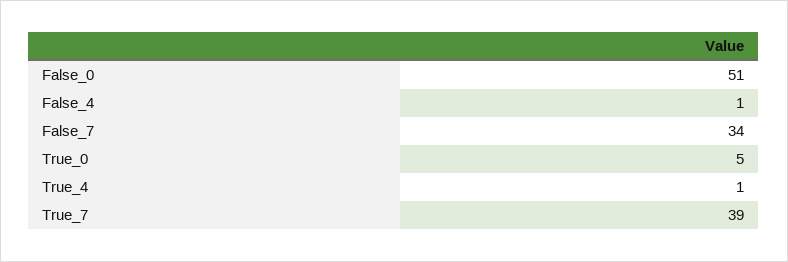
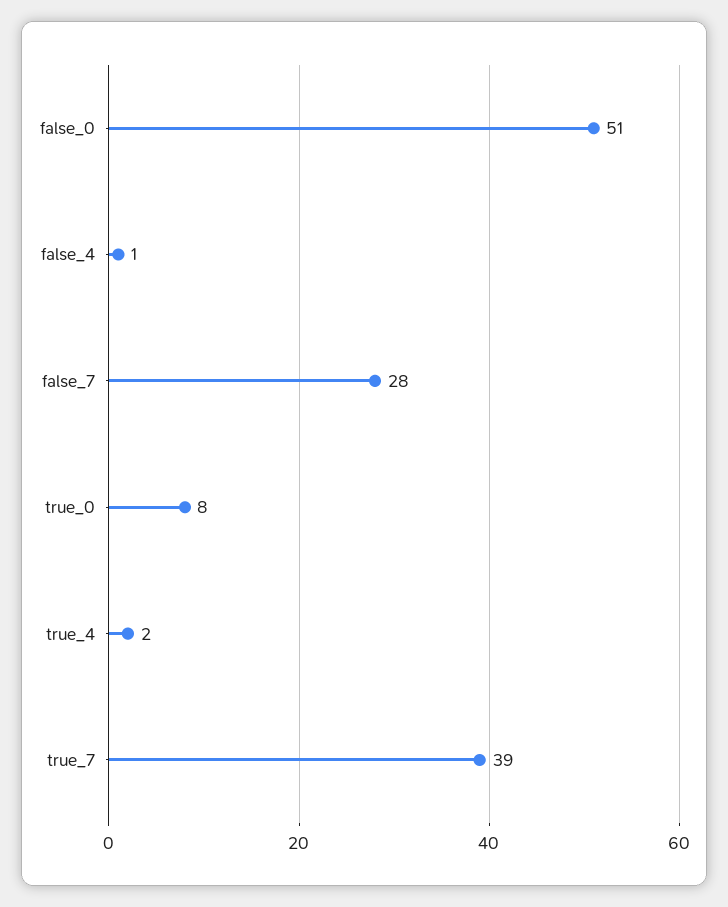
False_7: 34 -> 28
True_0: 5 -> 8
True_4: 1 -> 2

